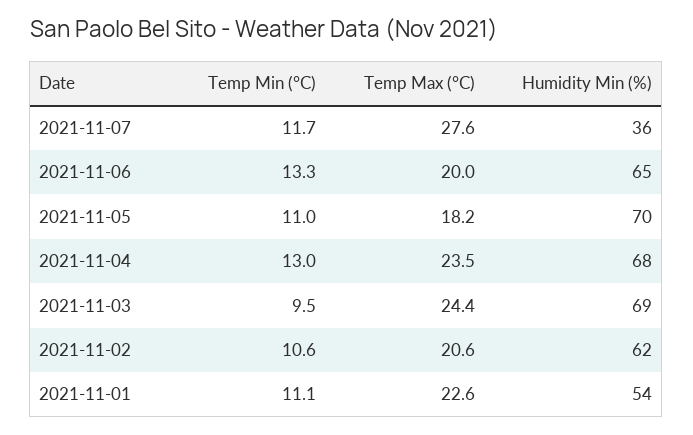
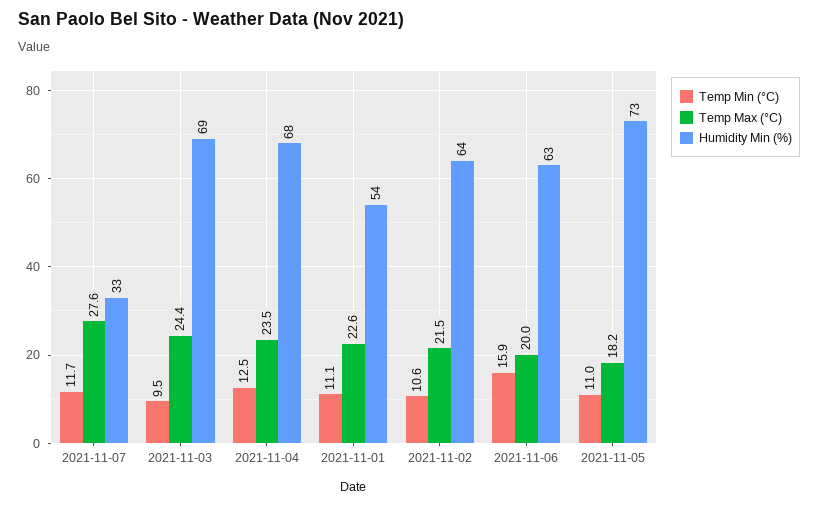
Humidity Min (%), 2021-11-07: 36 -> 33
Temp Min (°C), 2021-11-06: 13.3 -> 15.9
Humidity Min (%), 2021-11-06: 65 -> 63
Humidity Min (%), 2021-11-05: 70 -> 73
Temp Min (°C), 2021-11-04: 13 -> 12.5
Temp Max (°C), 2021-11-02: 20.6 -> 21.5
Humidity Min (%), 2021-11-02: 62 -> 64

